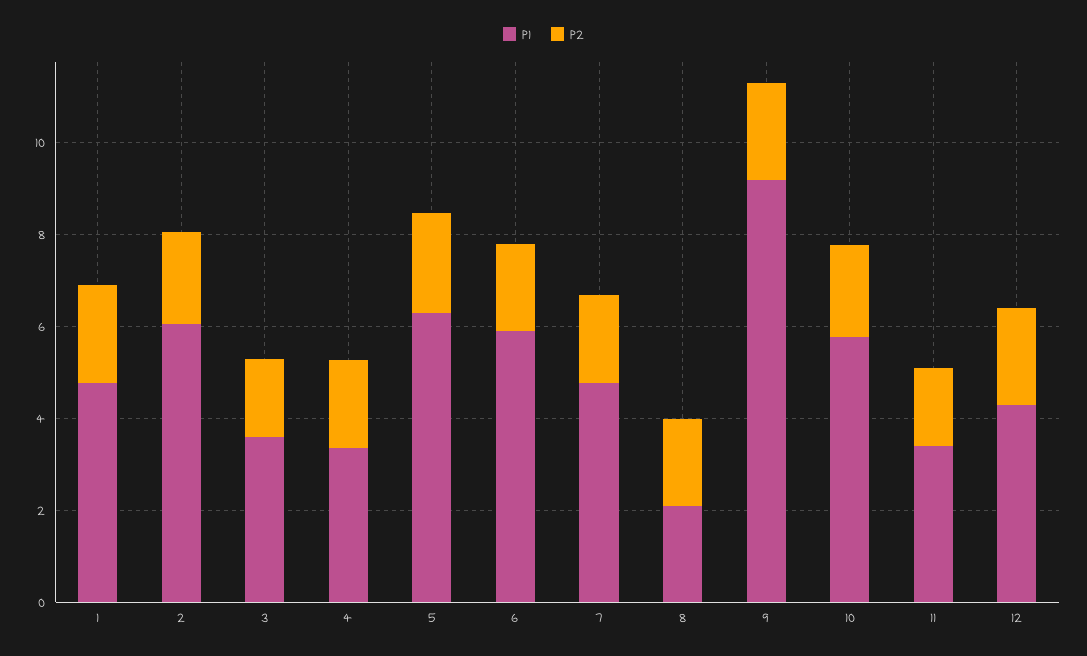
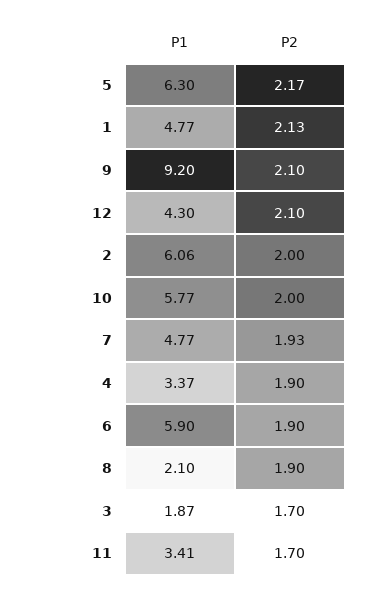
P1, 3: 3.5 -> 1.87

